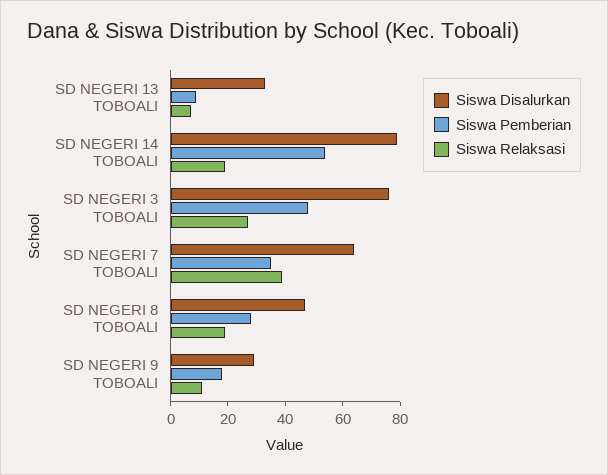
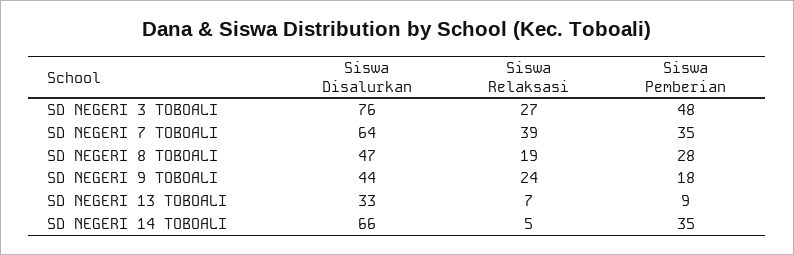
Siswa Disalurkan, SD NEGERI 14 TOBOALI: 80 -> 66
Siswa Pemberian, SD NEGERI 14 TOBOALI: 55 -> 35
Siswa Relaksasi, SD NEGERI 14 TOBOALI: 20 -> 5
Siswa Disalurkan, SD NEGERI 9 TOBOALI: 30 -> 44
Siswa Relaksasi, SD NEGERI 9 TOBOALI: 10 -> 24

